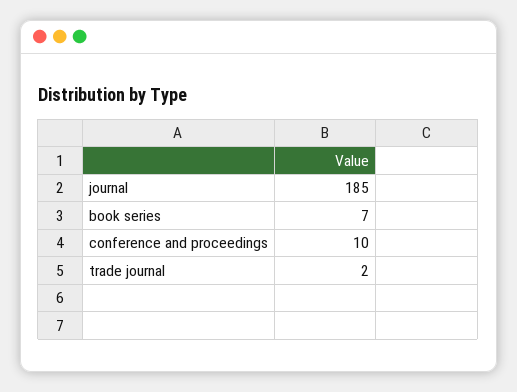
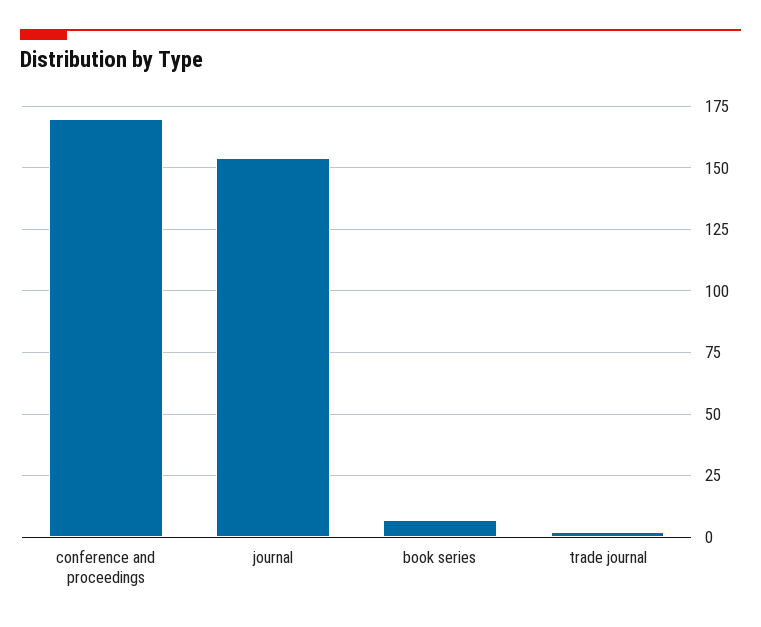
journal: 185 -> 155
conference and proceedings: 10 -> 170

